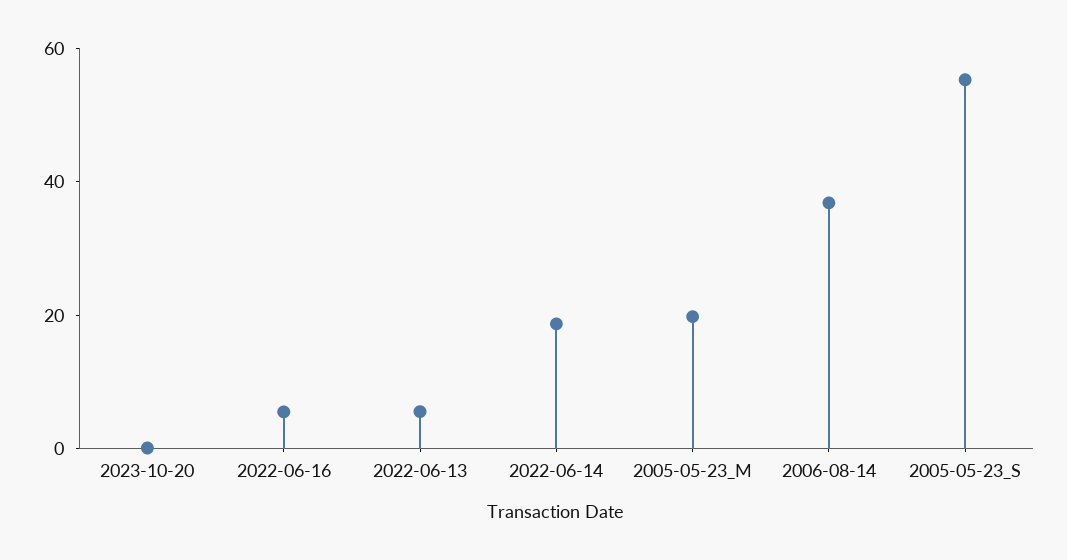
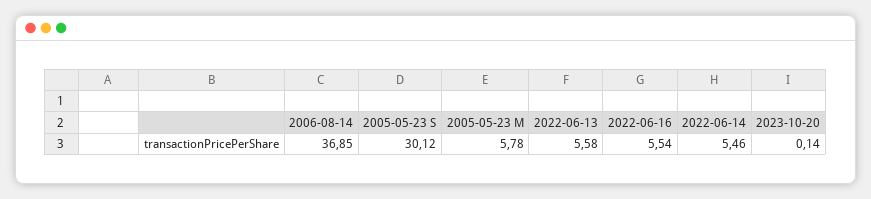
2022-06-14: 20 -> 5.46
2005-05-23_M: 20 -> 5.78
2005-05-23_S: 55 -> 30.12

